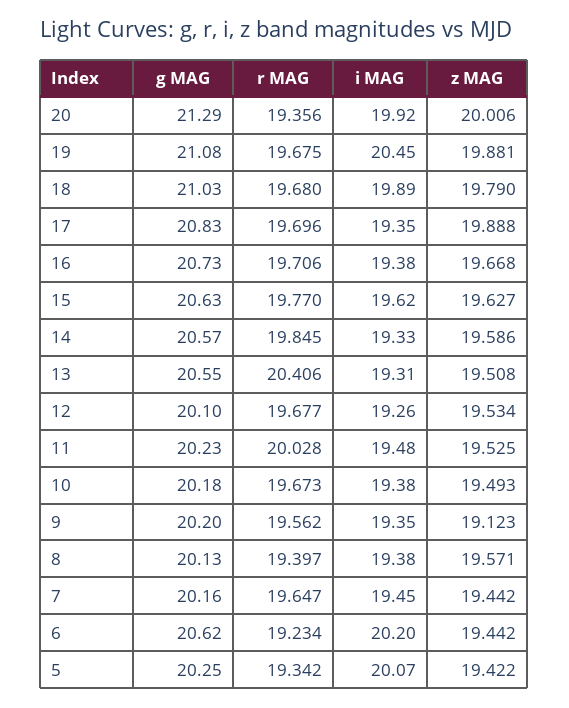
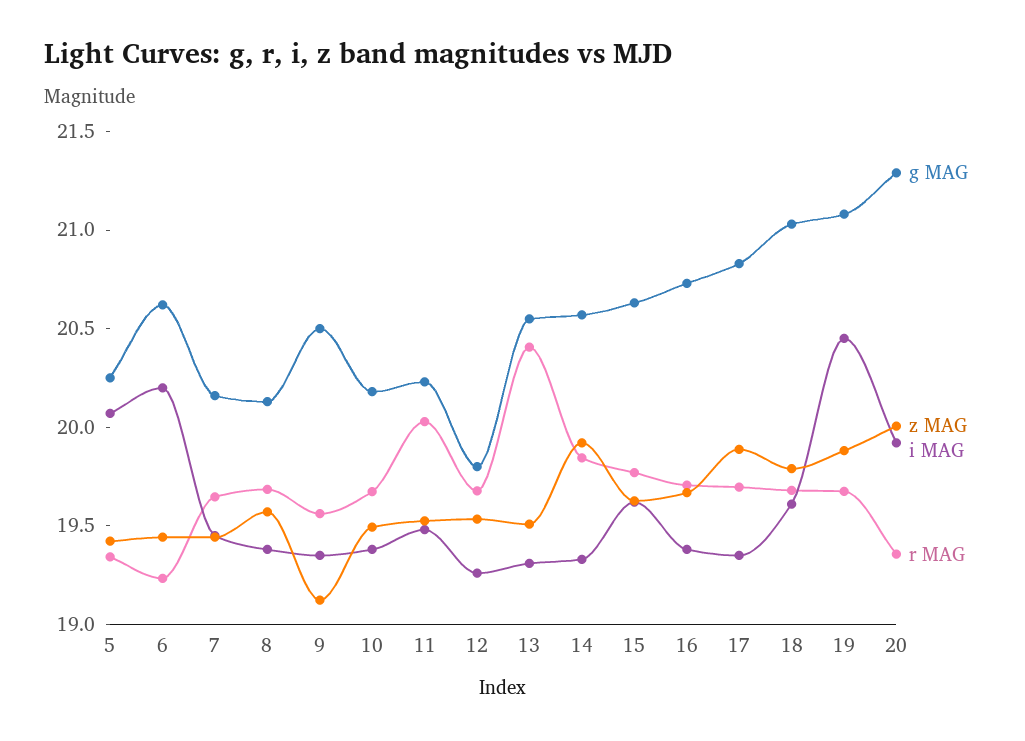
i MAG, 18: 19.89 -> 19.6
z MAG, 14: 19.586 -> 19.9
g MAG, 12: 20.1 -> 19.8
g MAG, 9: 20.2 -> 20.5
r MAG, 8: 19.397 -> 19.7

